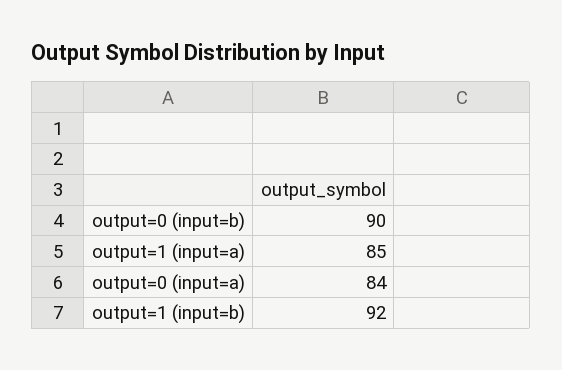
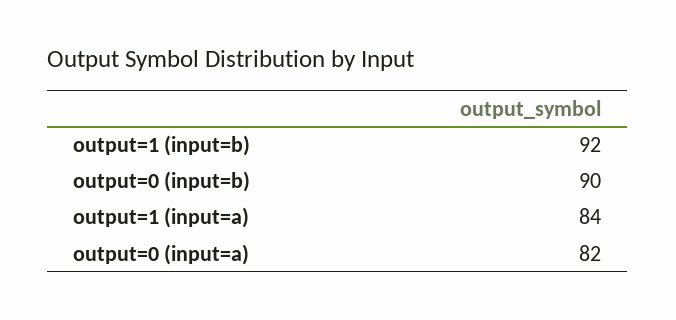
output=1 (input=a): 85 -> 84
output=0 (input=a): 84 -> 82

